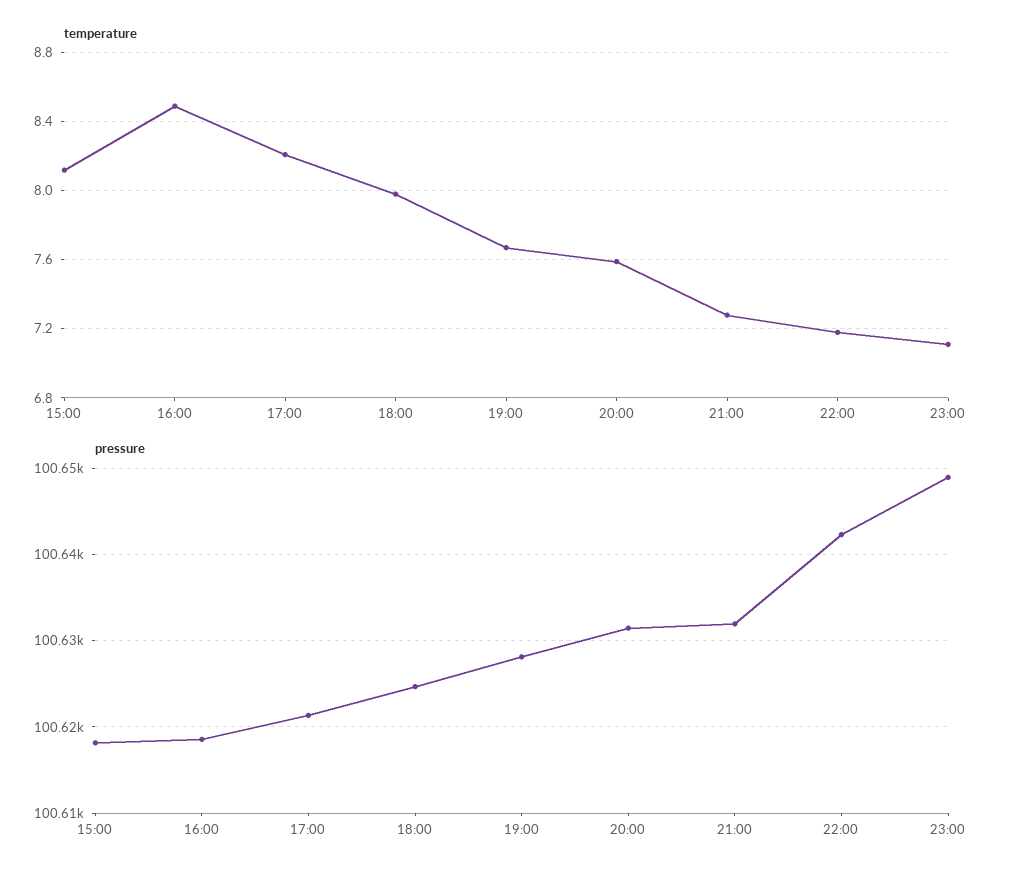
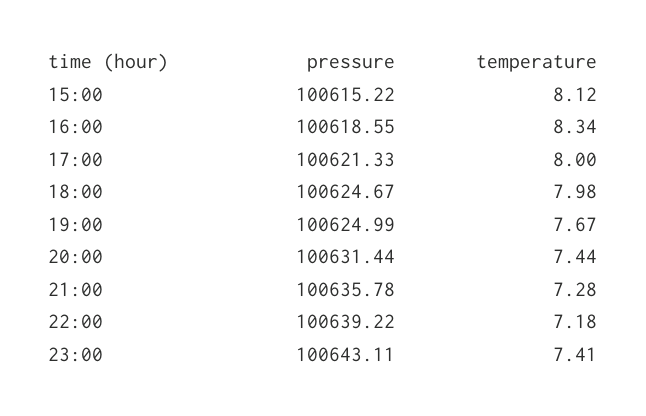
temperature, 16:00: 8.5 -> 8.34
temperature, 17:00: 8.2 -> 8
temperature, 20:00: 7.6 -> 7.44
temperature, 23:00: 7.1 -> 7.41
pressure, 15:00: 100618 -> 100615.22
pressure, 19:00: 100628 -> 100624.99
pressure, 21:00: 100632 -> 100635.78
pressure, 22:00: 100642 -> 100639.22
pressure, 23:00: 100649 -> 100643.11

